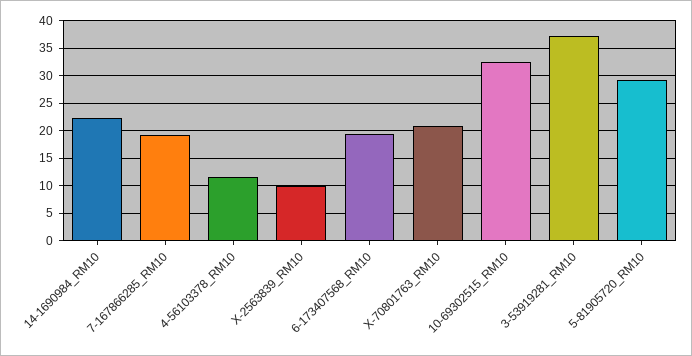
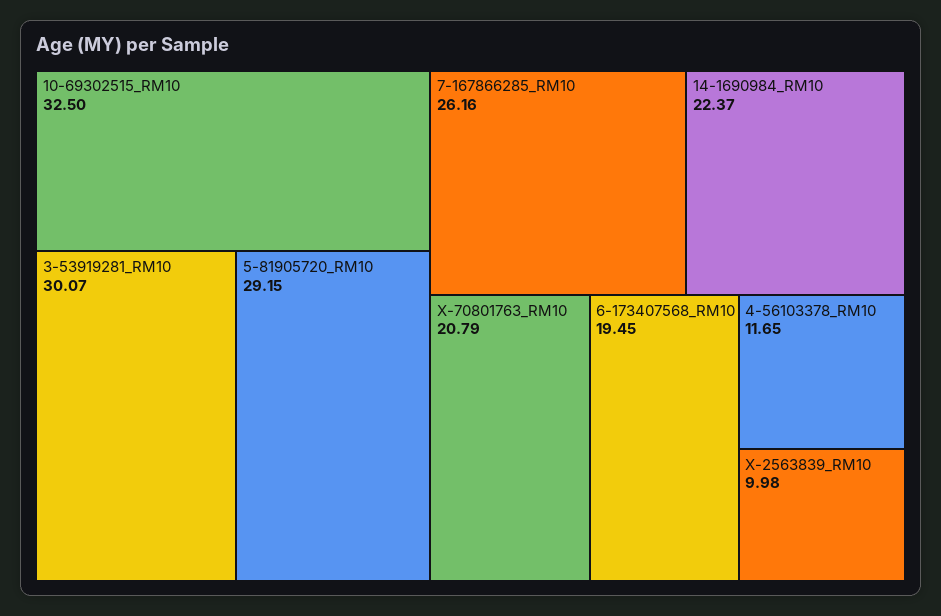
7-167866285_RM10: 20 -> 26.16
3-53919281_RM10: 37.5 -> 30.07

